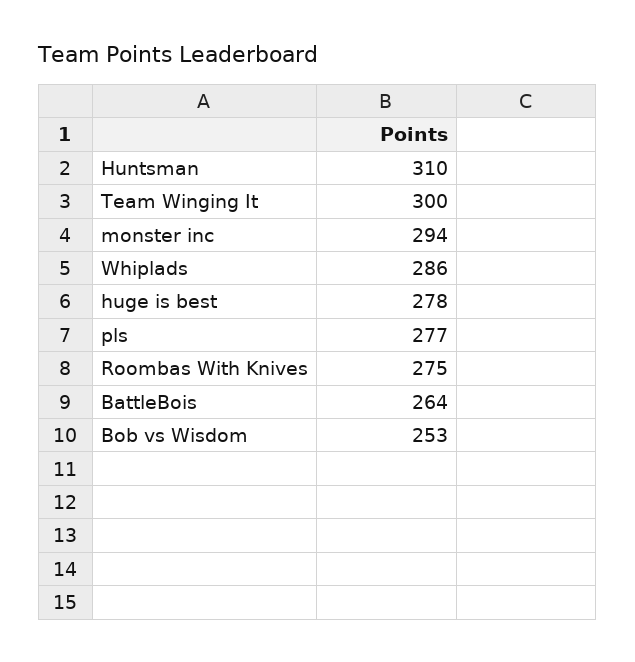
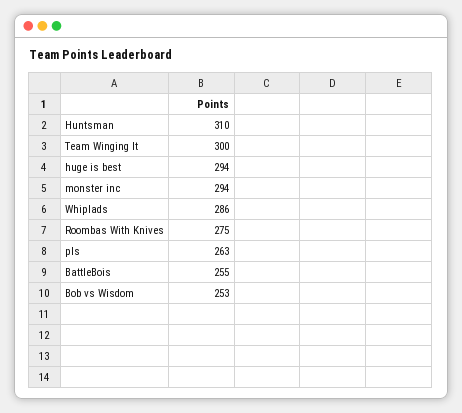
huge is best: 278 -> 294
pls: 277 -> 263
BattleBois: 264 -> 255

